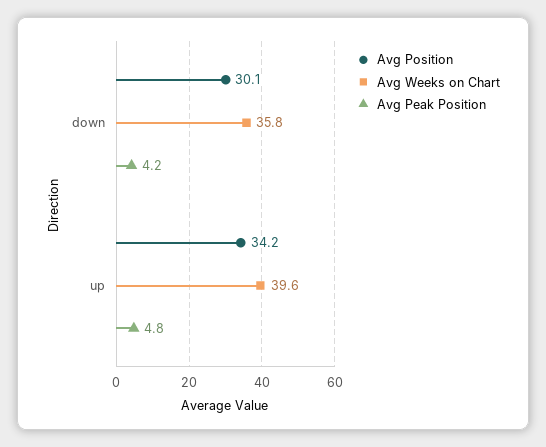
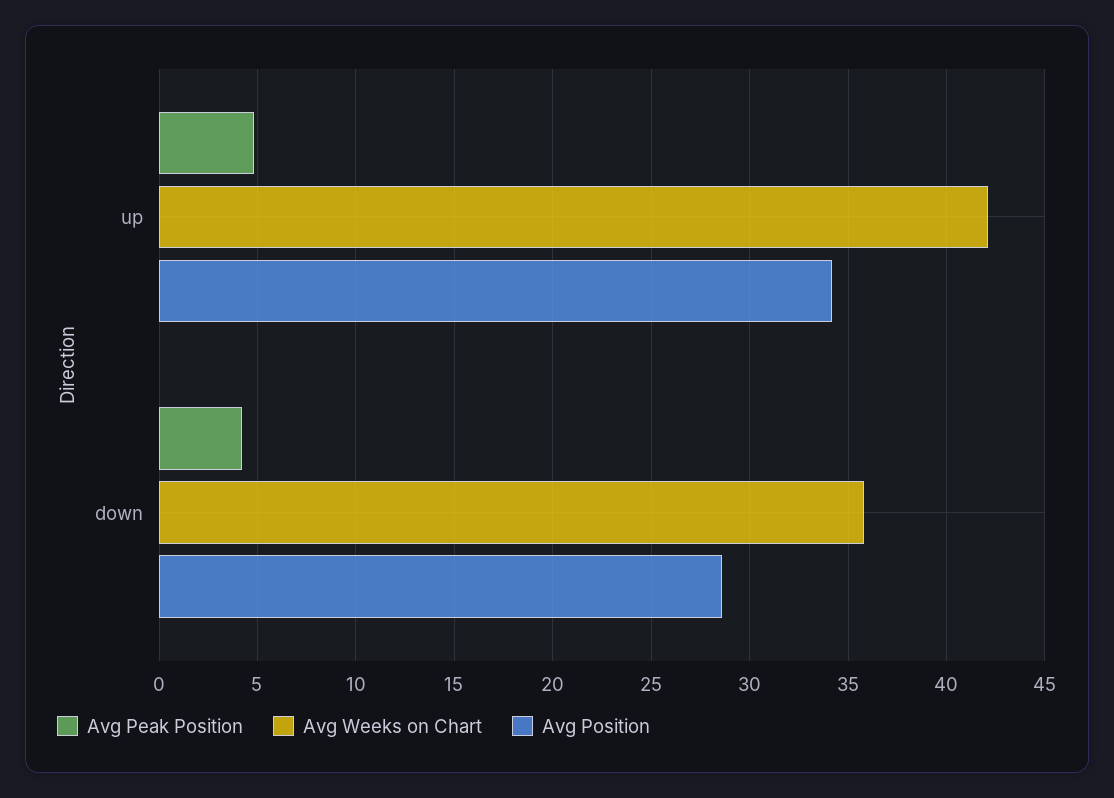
Avg Position, down: 30.1 -> 28.5
Avg Weeks on Chart, up: 39.6 -> 42

